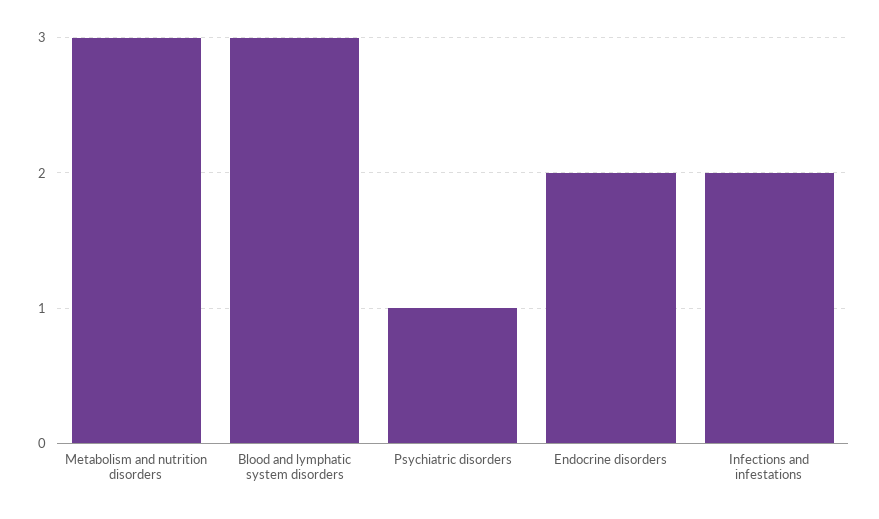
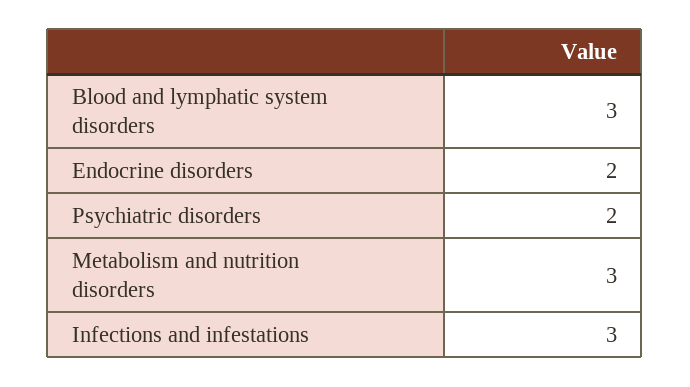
Psychiatric disorders: 1 -> 2
Infections and infestations: 2 -> 3

